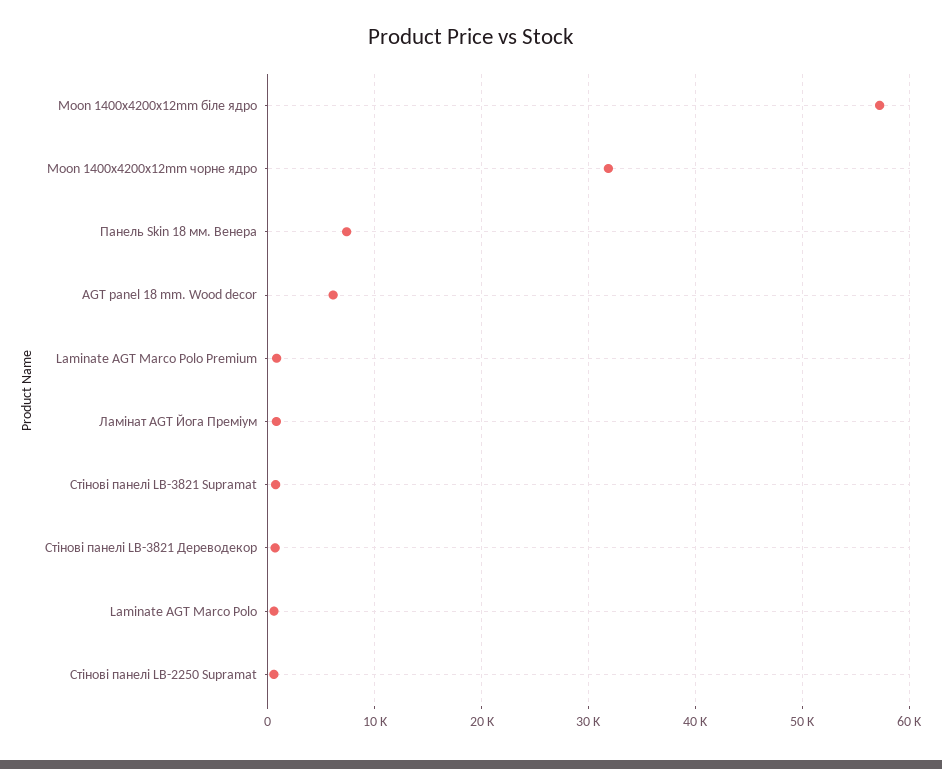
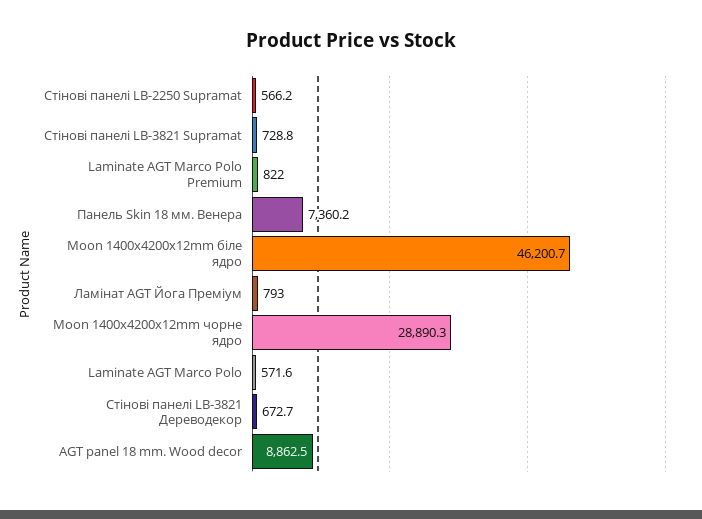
Moon 1400x4200x12mm біле ядро: 57000 -> 46200.7
Moon 1400x4200x12mm чорне ядро: 32000 -> 28890.3
AGT panel 18 mm. Wood decor: 6000 -> 8862.5

